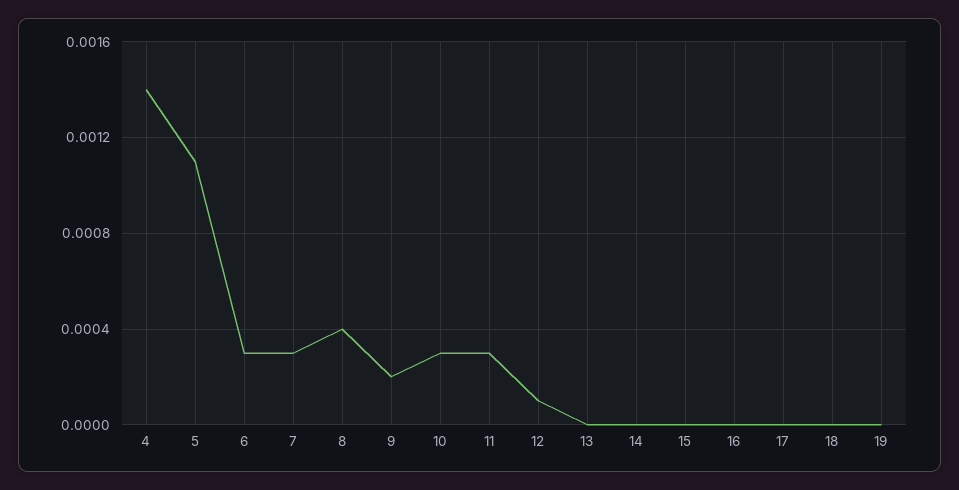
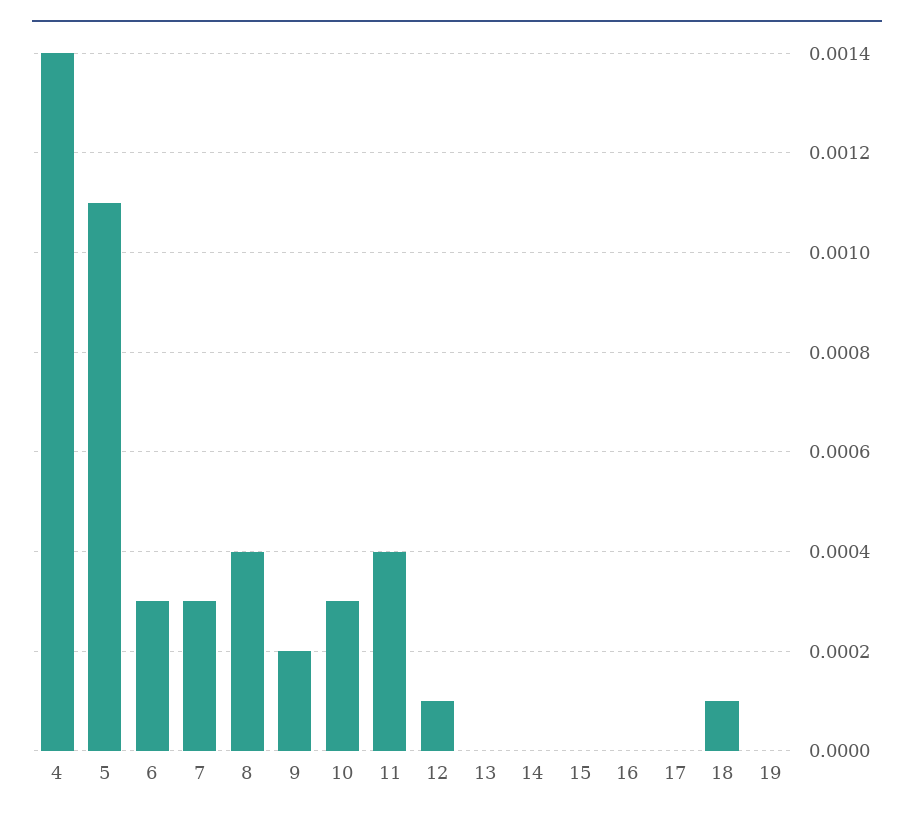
11: 0.0003 -> 0.0004
18: 0 -> 0.0001

